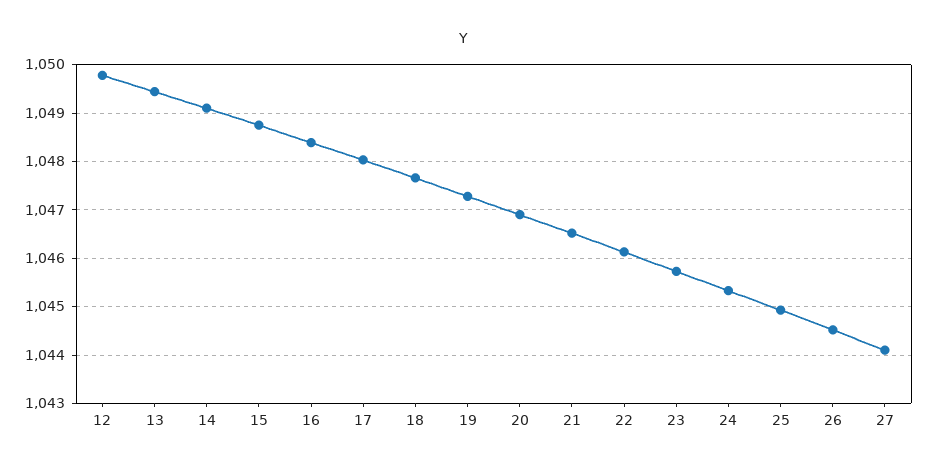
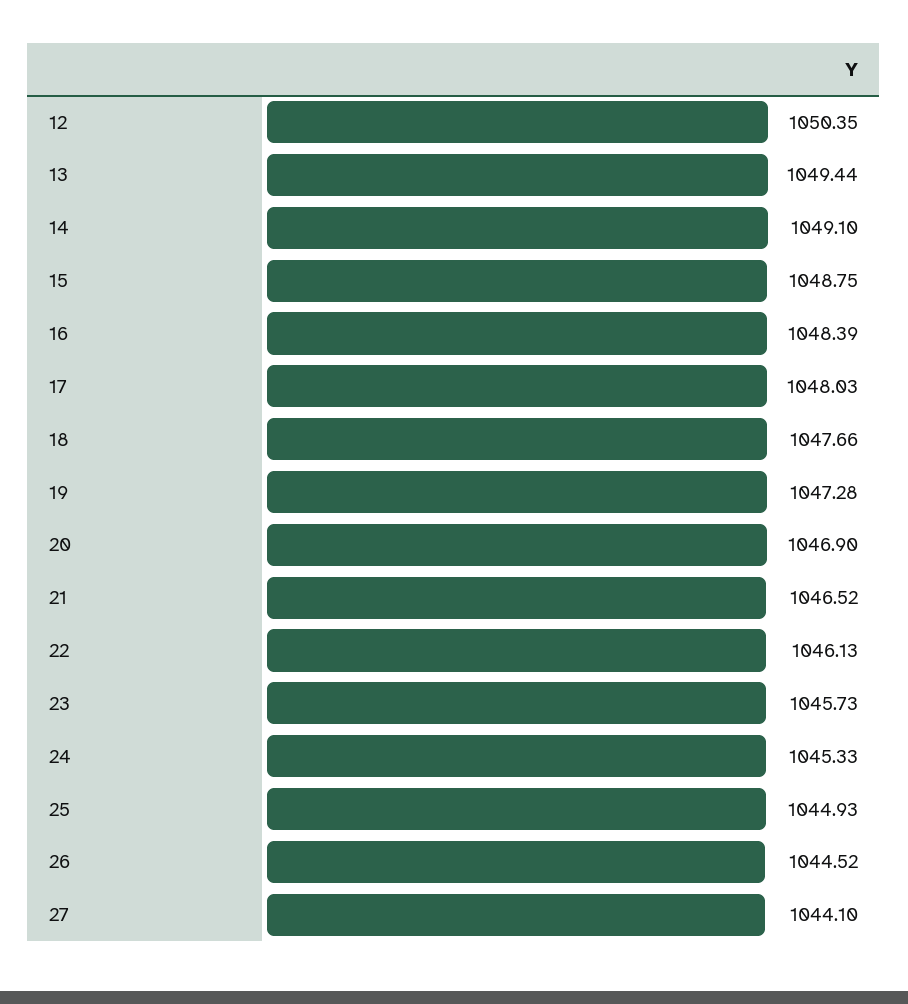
12: 1049.8 -> 1050.35

